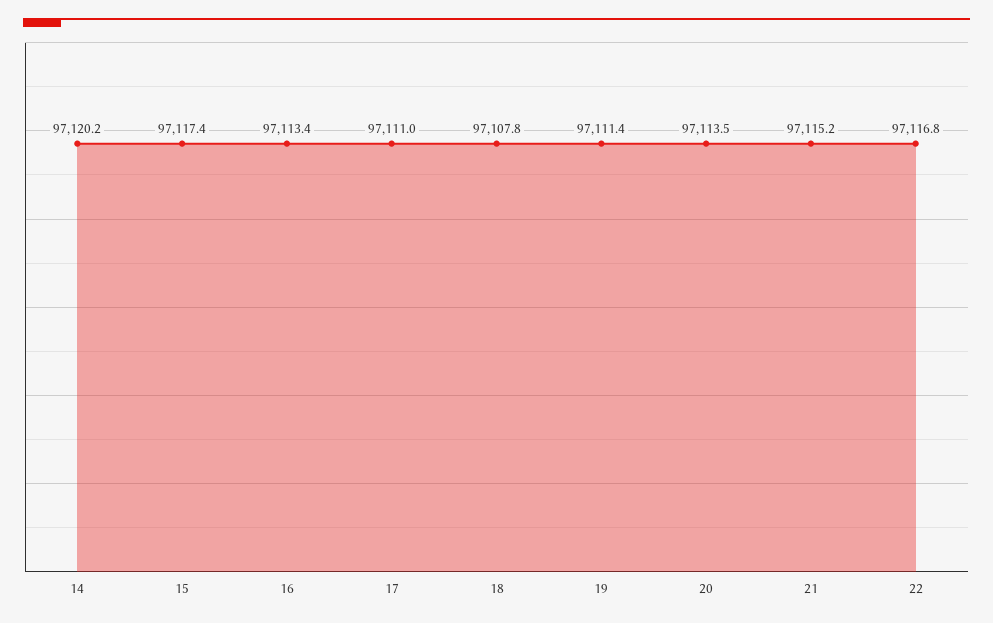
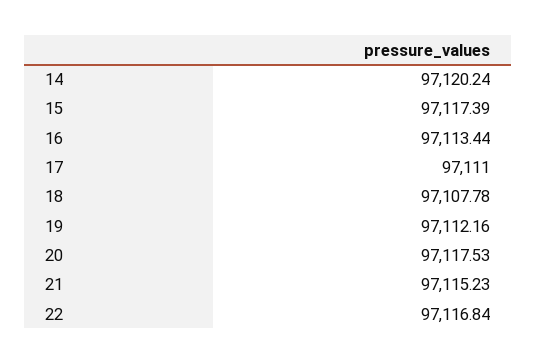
19: 97111.4 -> 97112.16
20: 97113.5 -> 97117.53

